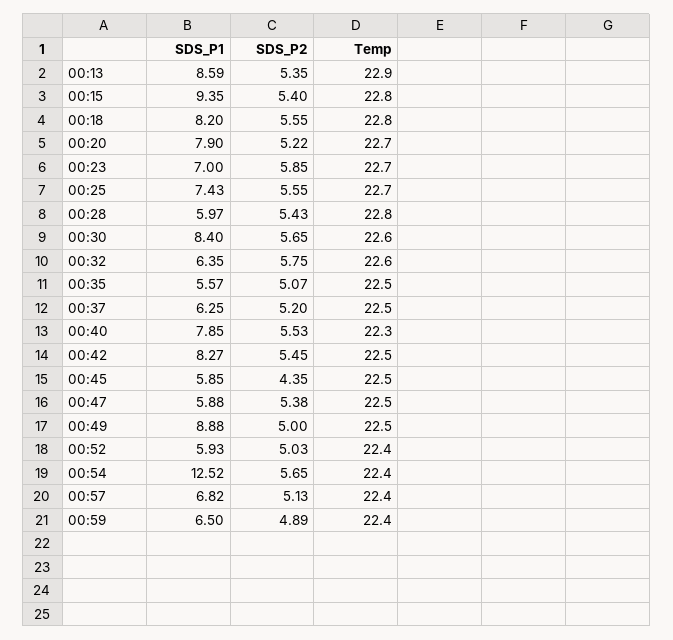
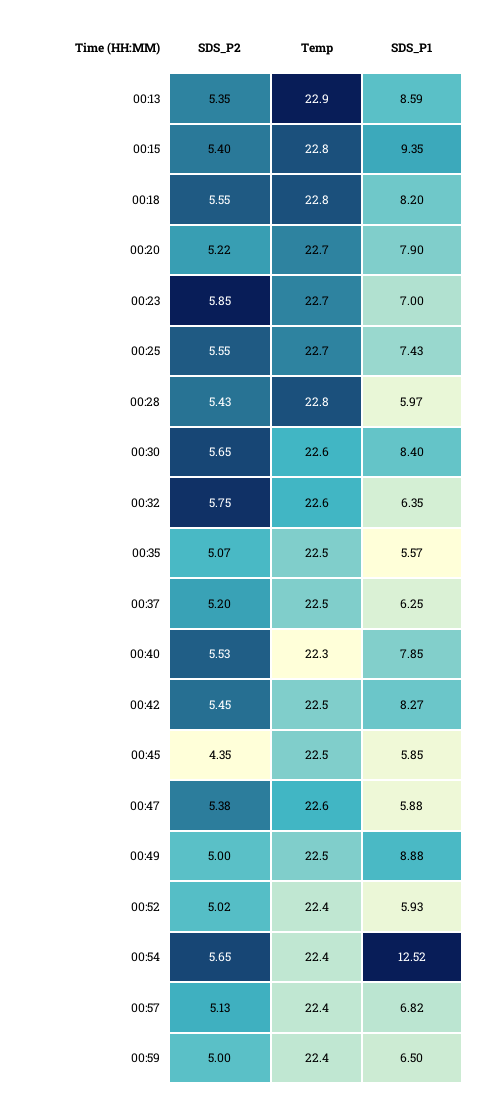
Temp, 00:47: 22.5 -> 22.6
SDS_P2, 00:52: 5.03 -> 5.02
SDS_P2, 00:59: 4.89 -> 5

